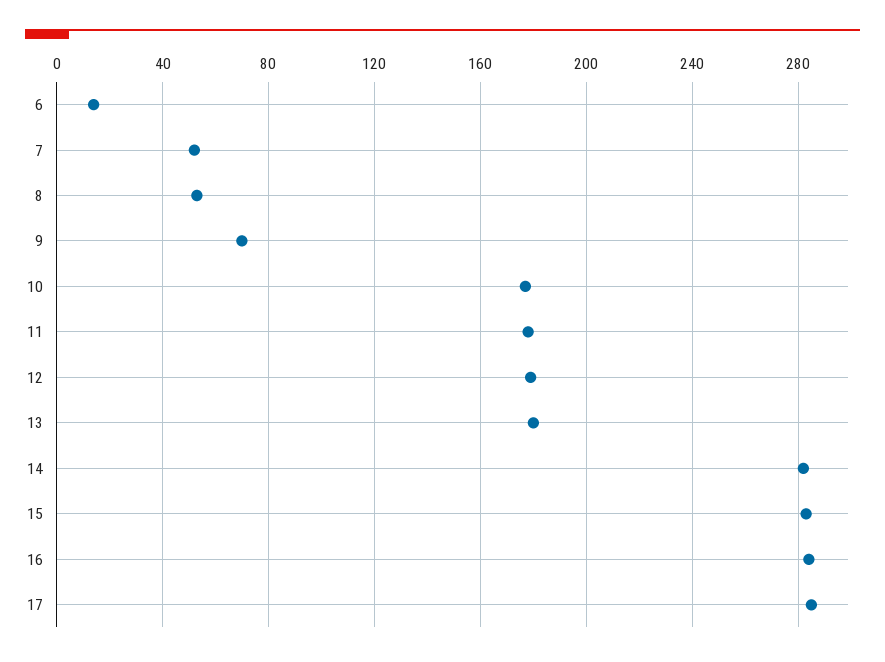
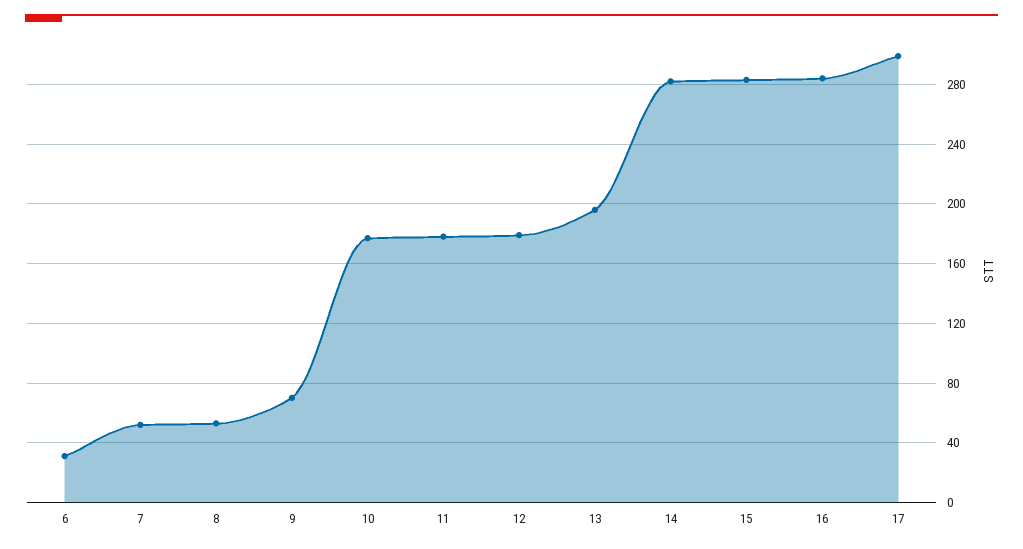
6: 15 -> 30
13: 180 -> 195
17: 285 -> 300

